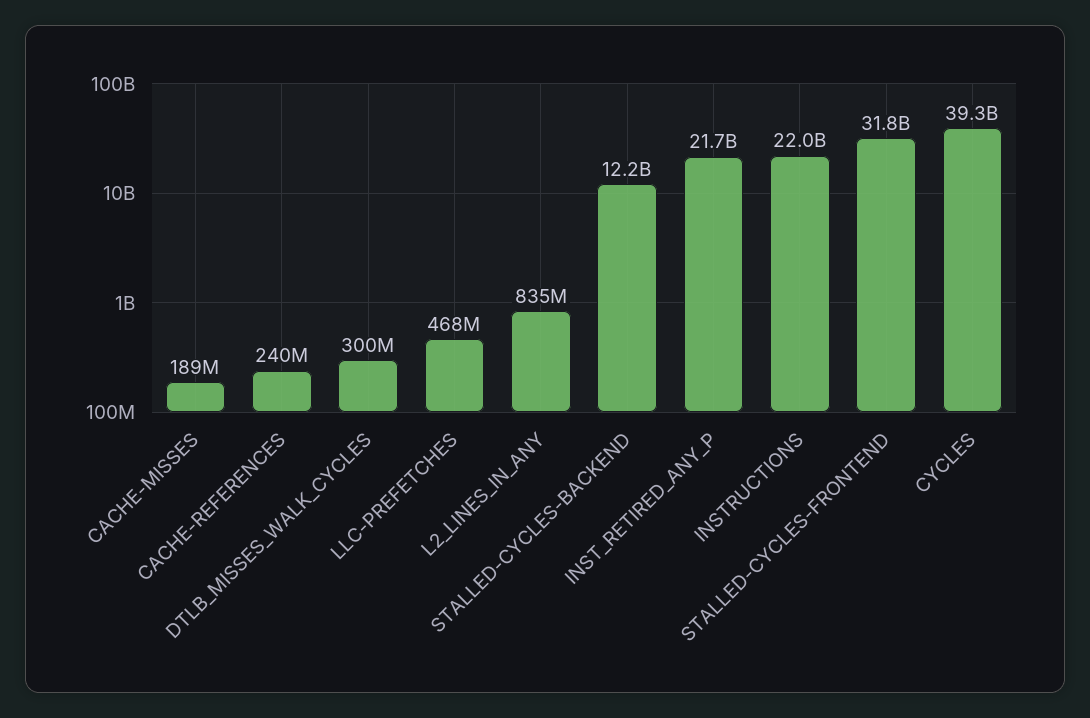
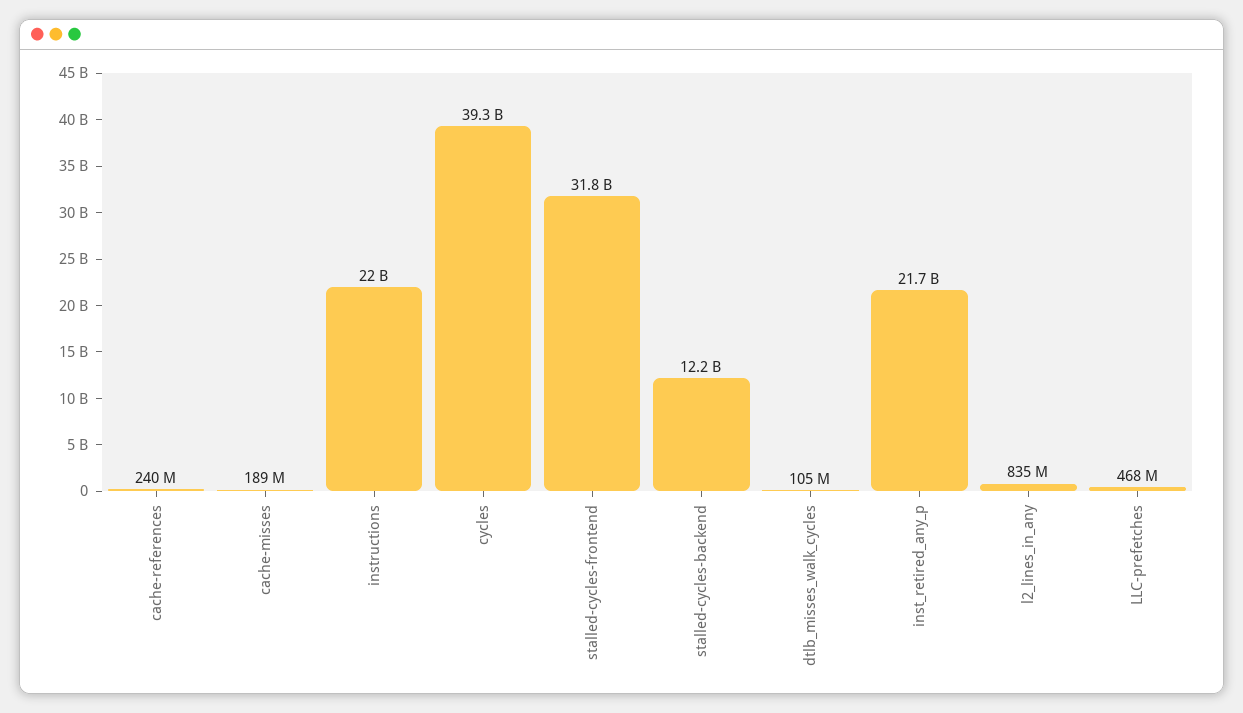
DTLB_MISSES_WALK_CYCLES: 300000000 -> 105000000

